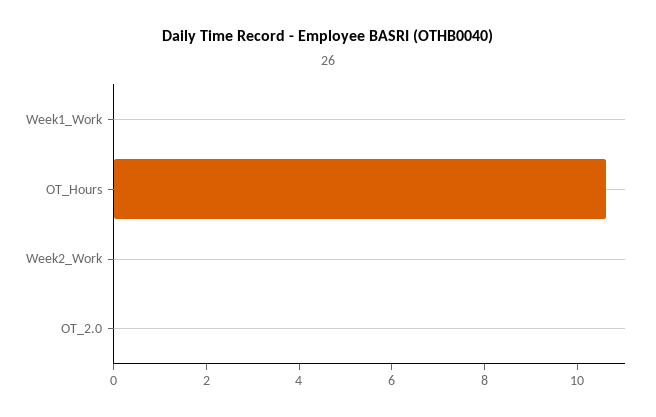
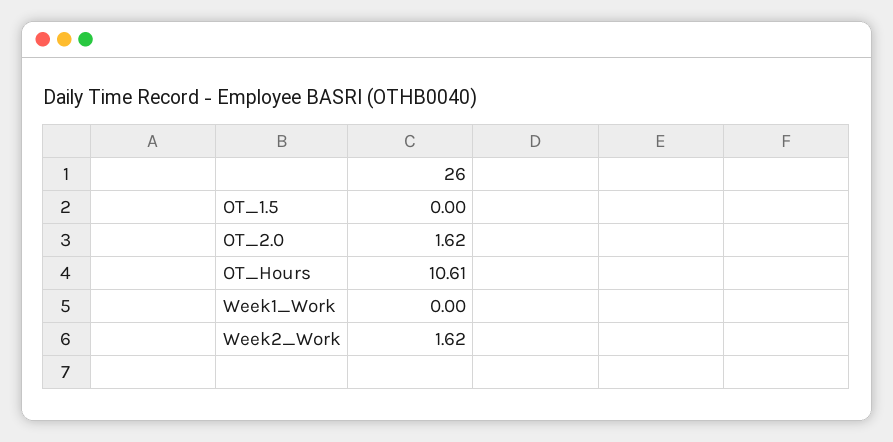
Week2_Work: 0 -> 1.62
OT_2.0: 0 -> 1.62
OT_1.5: none -> 0

